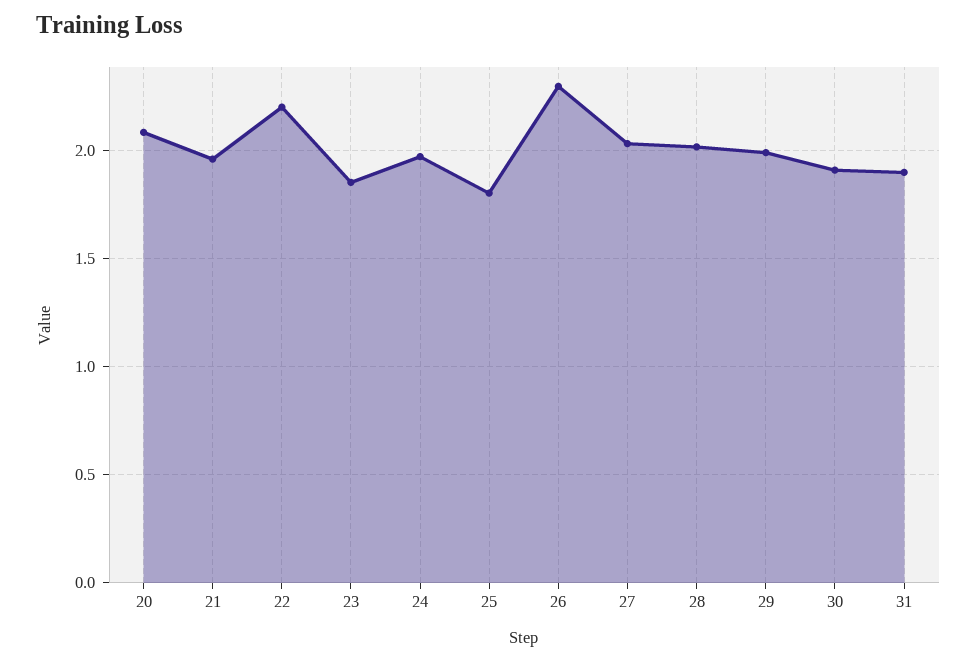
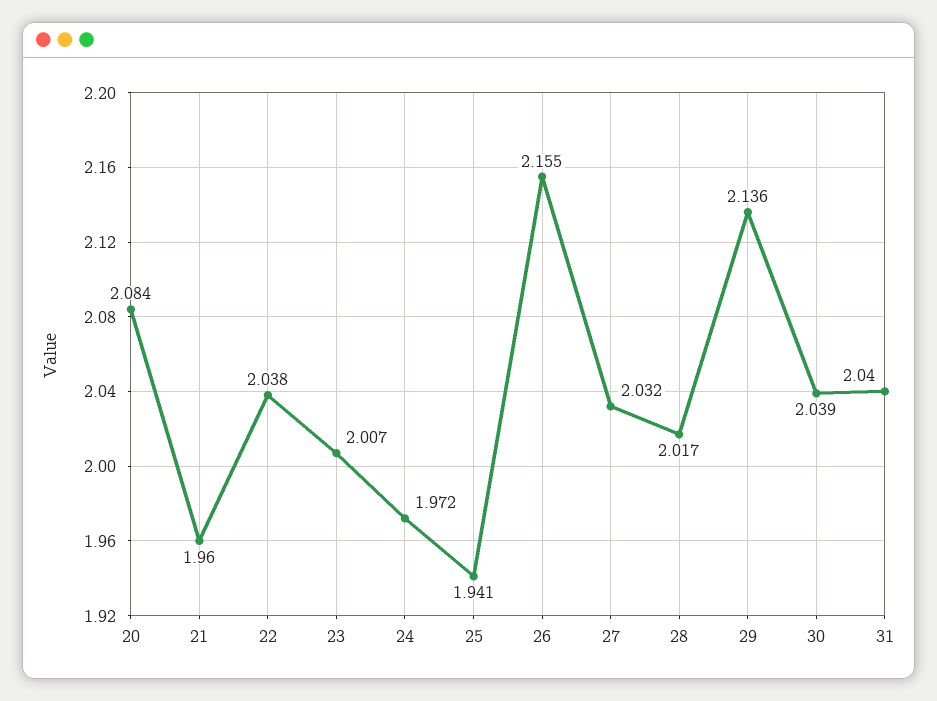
22: 2.2 -> 2.038
23: 1.85 -> 2.007
25: 1.8 -> 1.941
26: 2.3 -> 2.155
29: 2 -> 2.136
30: 1.9 -> 2.039
31: 1.9 -> 2.04

